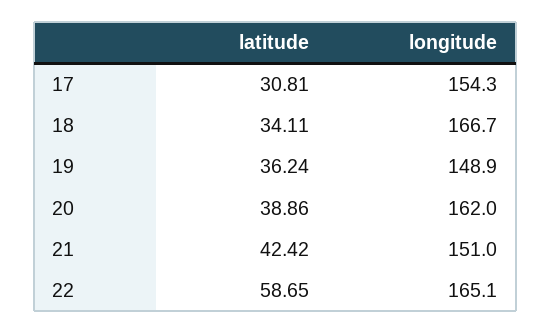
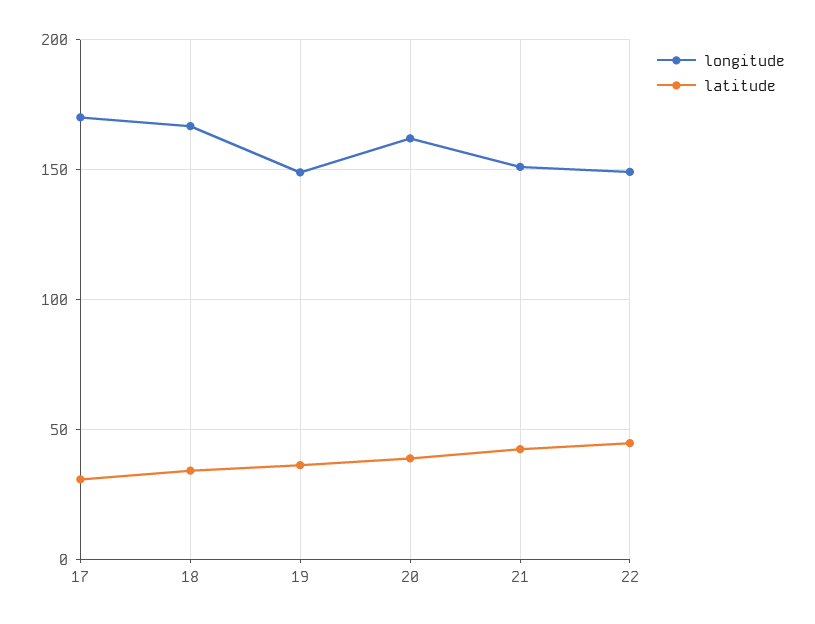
longitude, 17: 154.3 -> 170
latitude, 22: 58.65 -> 45
longitude, 22: 165.1 -> 150

